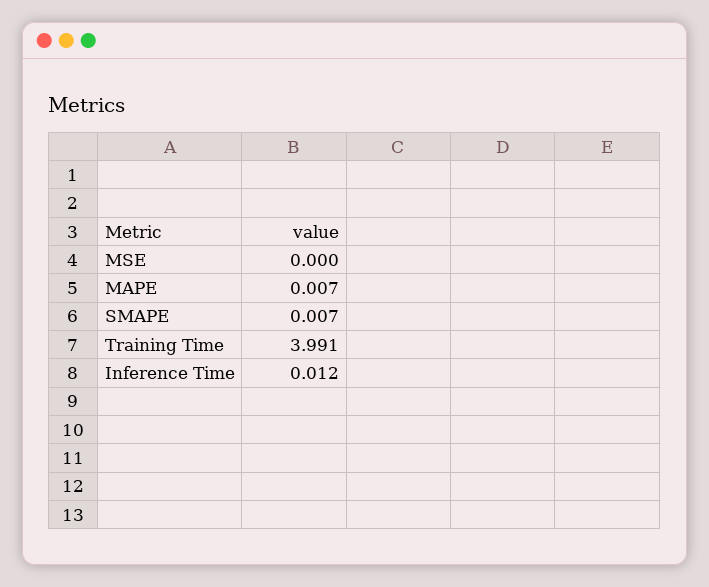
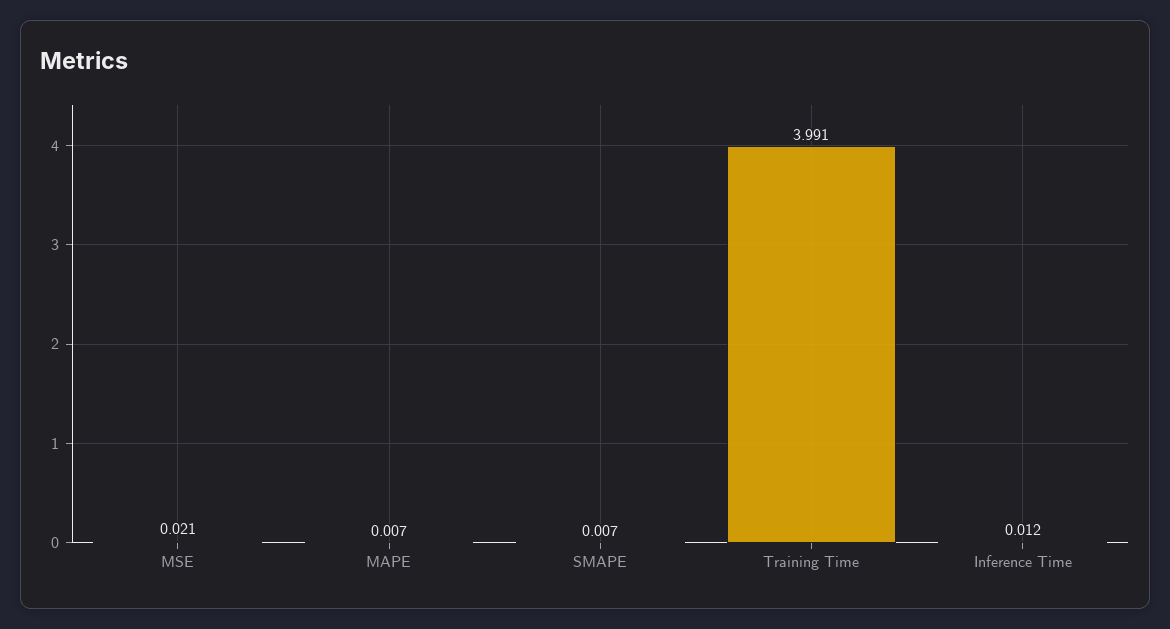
MSE: 0 -> 0.021

